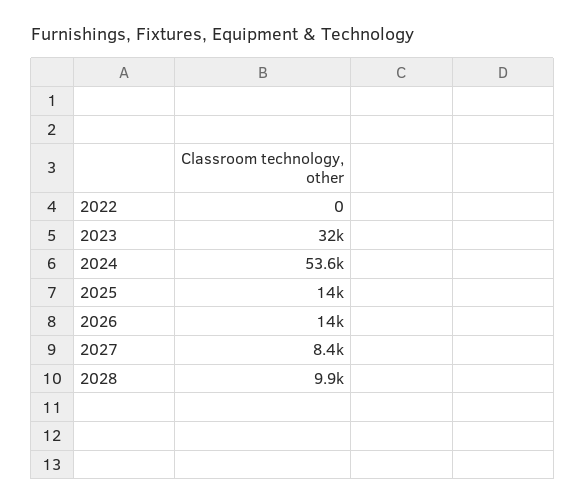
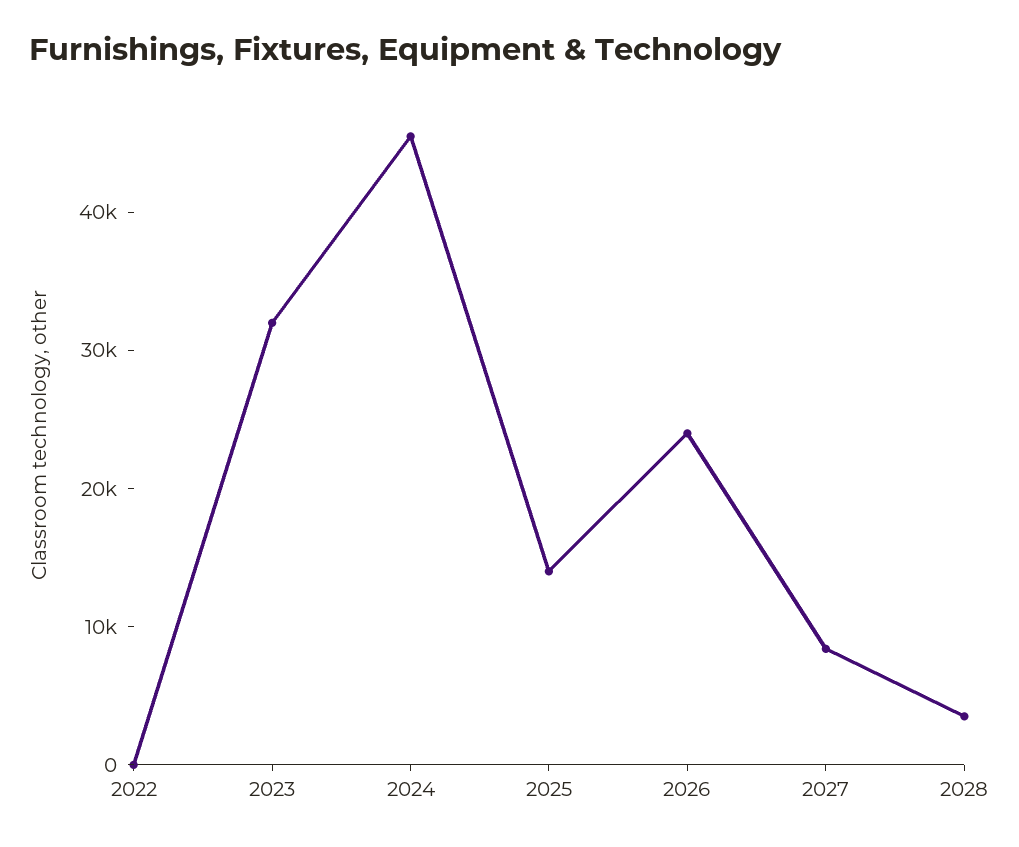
2024: 53600 -> 46000
2026: 14000 -> 24000
2028: 9900 -> 4000

